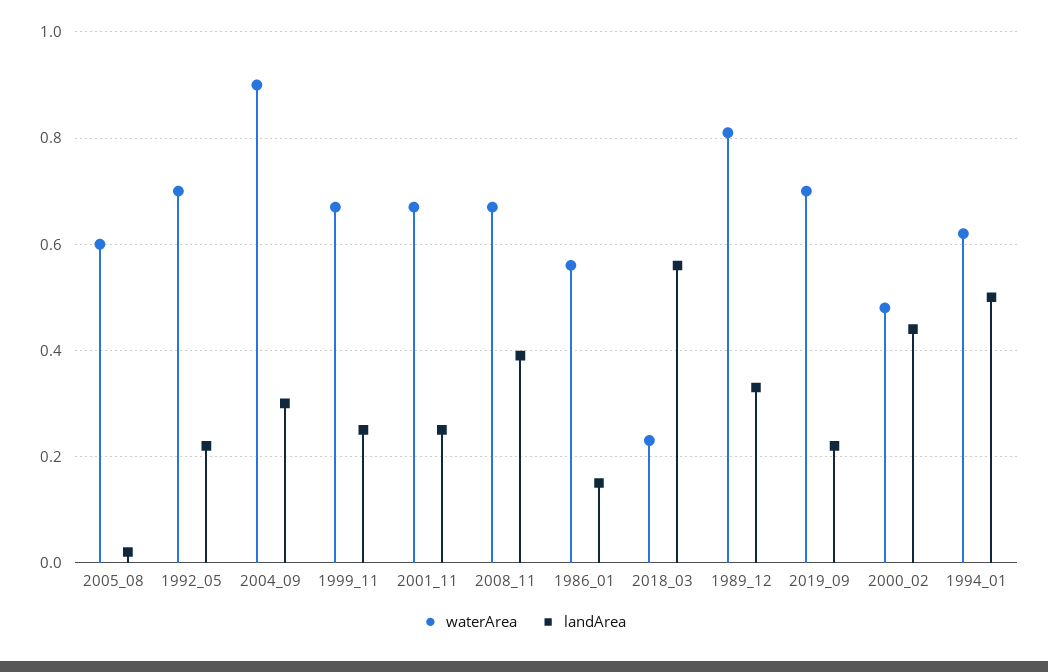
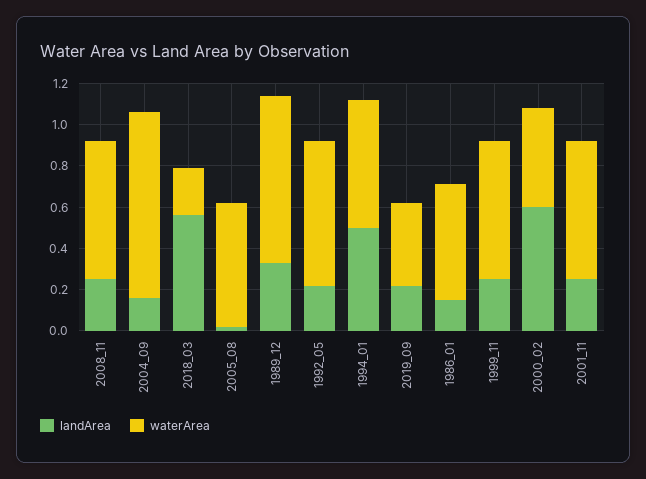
landArea, 2004_09: 0.3 -> 0.15
landArea, 2008_11: 0.4 -> 0.25
waterArea, 2019_09: 0.7 -> 0.4
landArea, 2000_02: 0.45 -> 0.6

